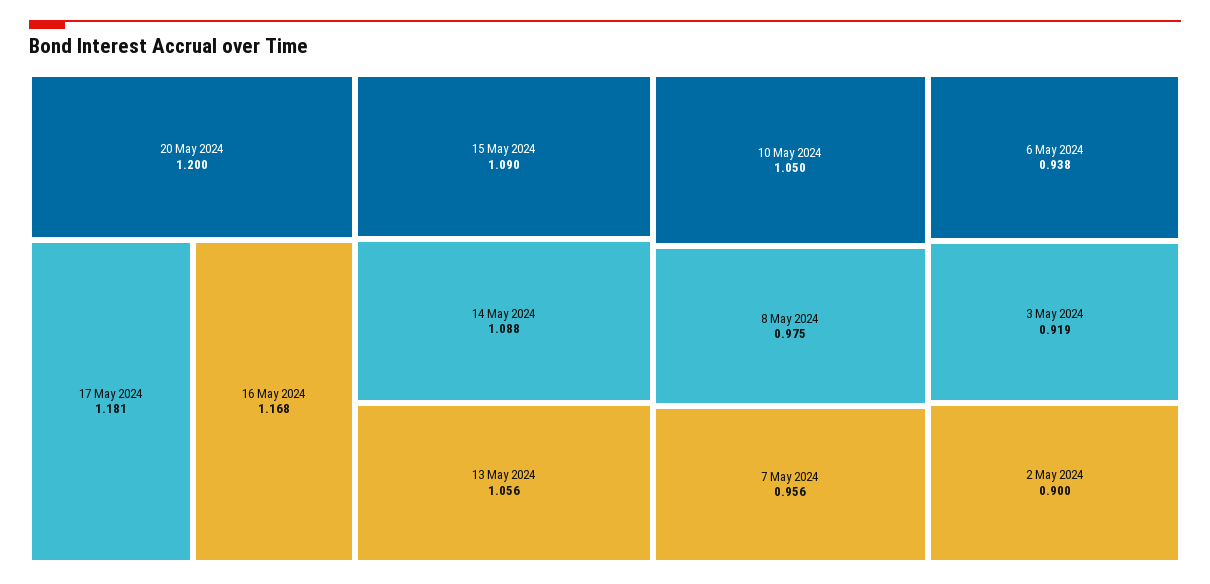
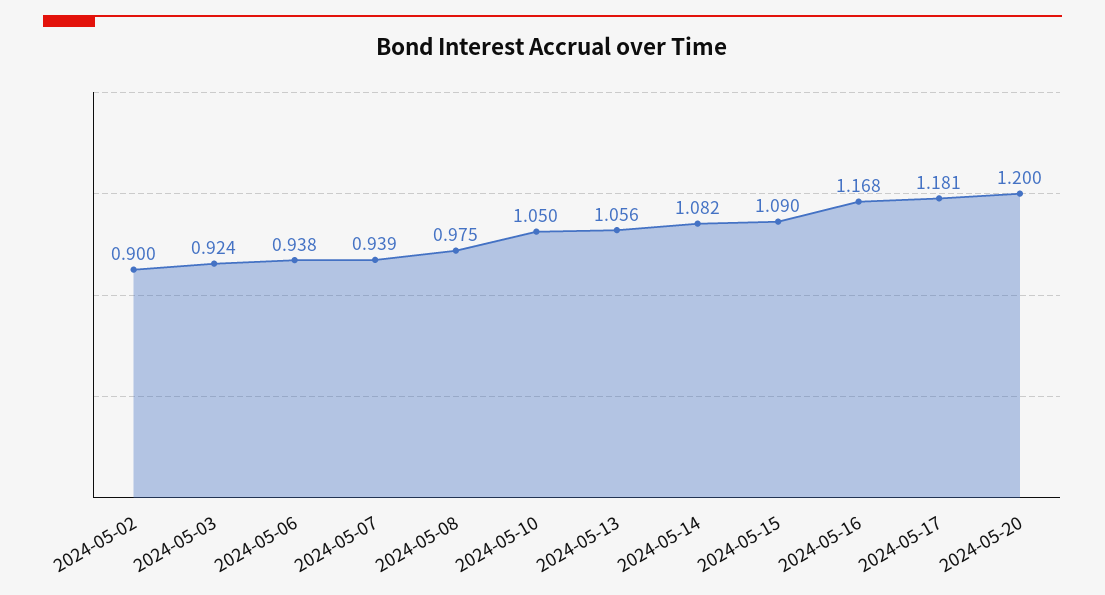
14 May 2024: 1.088 -> 1.082
7 May 2024: 0.956 -> 0.939
3 May 2024: 0.919 -> 0.924

